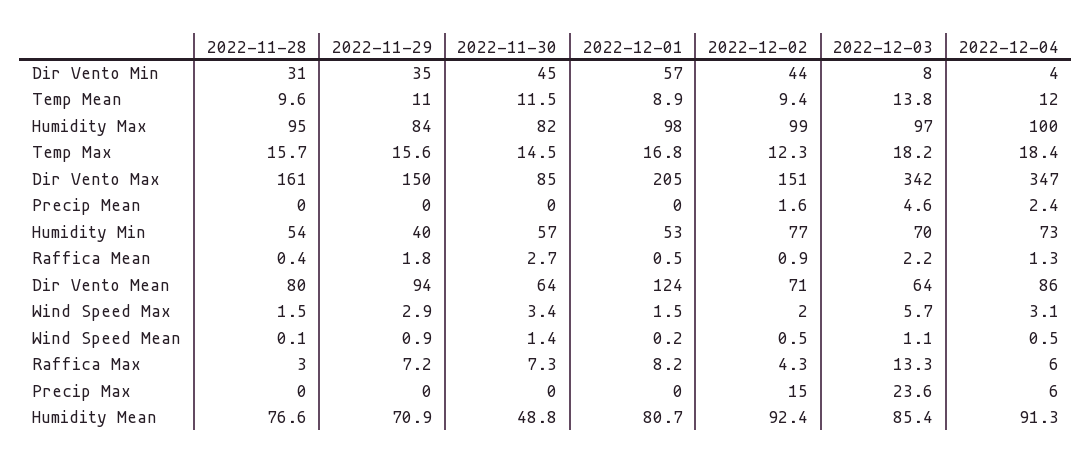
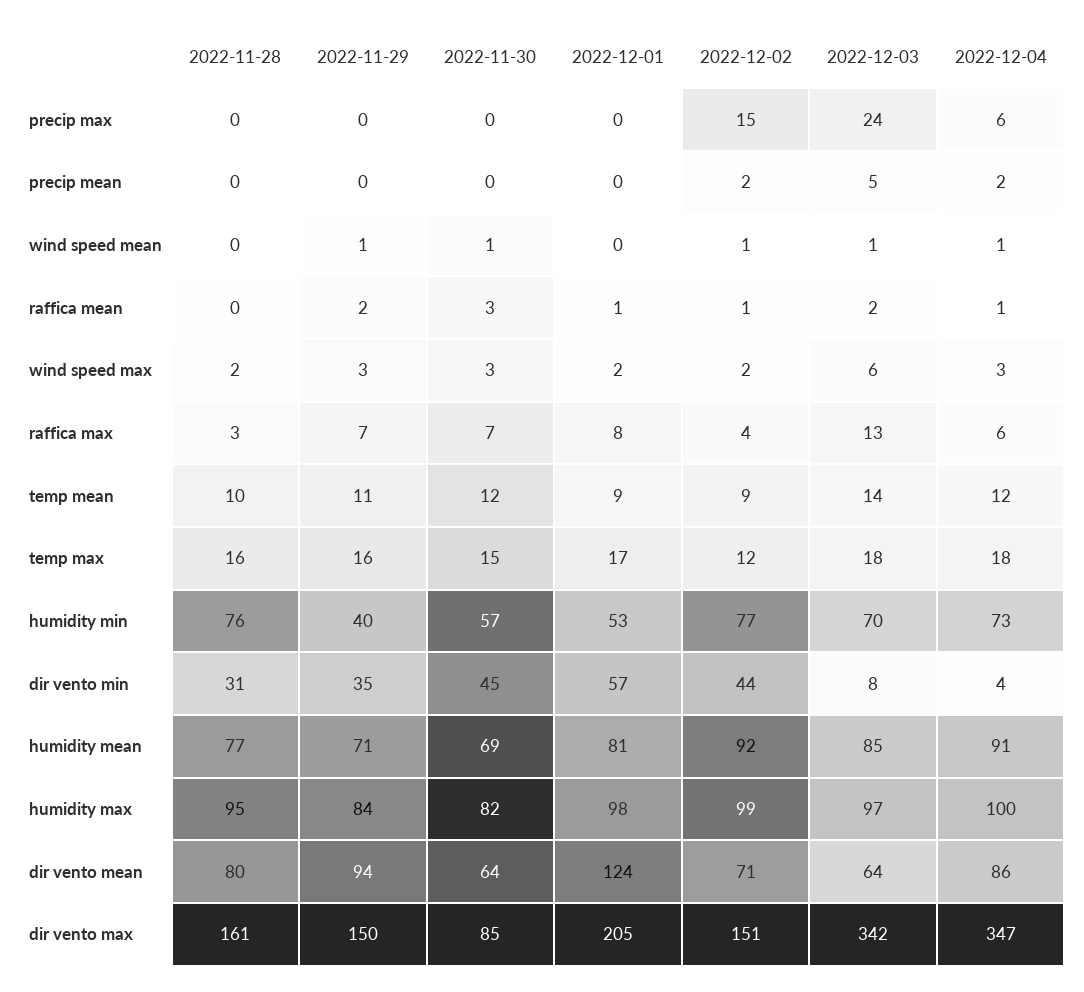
2022-11-28, Humidity Min: 54 -> 76
2022-11-30, Humidity Mean: 48.8 -> 69

